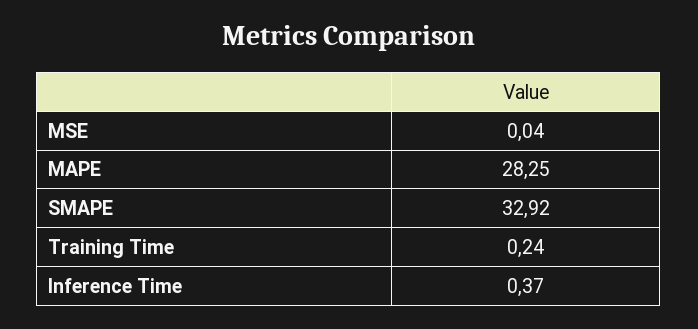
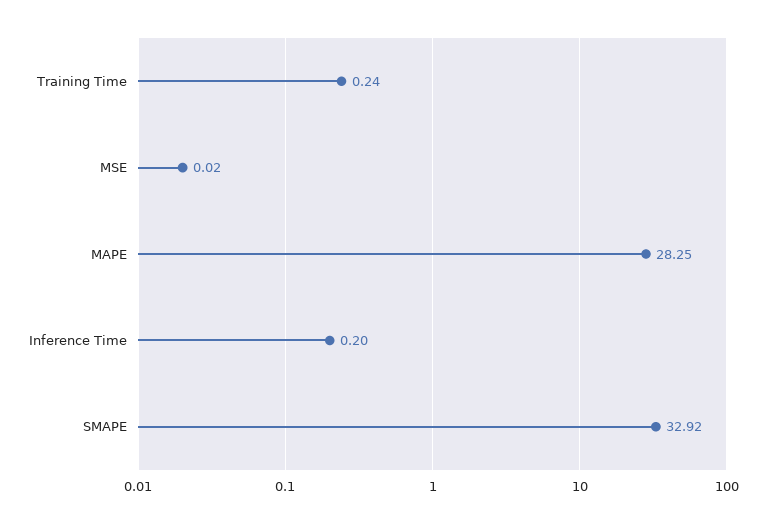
MSE: 0.04 -> 0.02
Inference Time: 0.37 -> 0.2

